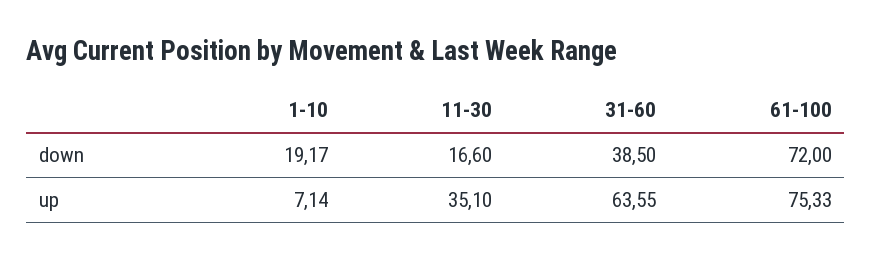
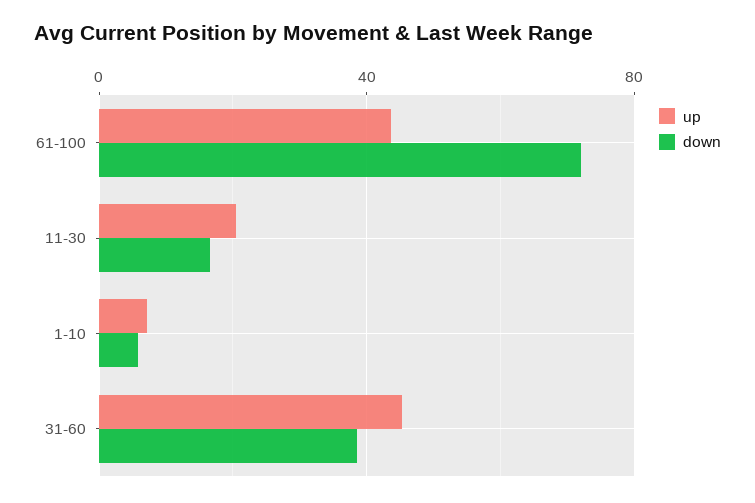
down, 1-10: 19.17 -> 5
up, 11-30: 35.1 -> 20
up, 31-60: 63.55 -> 45
up, 61-100: 75.33 -> 45

